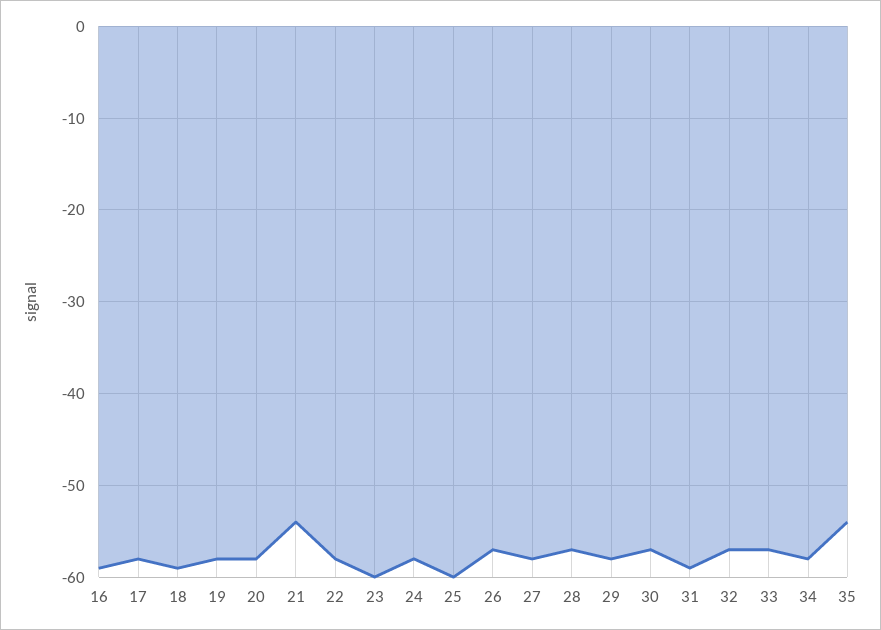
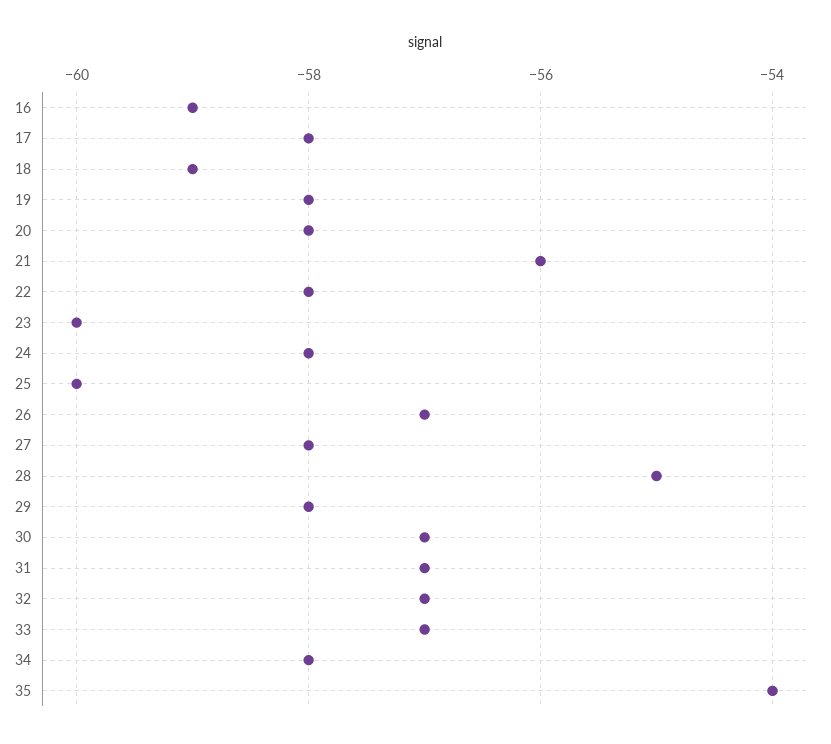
21: -54 -> -56
28: -57 -> -55
31: -59 -> -57

